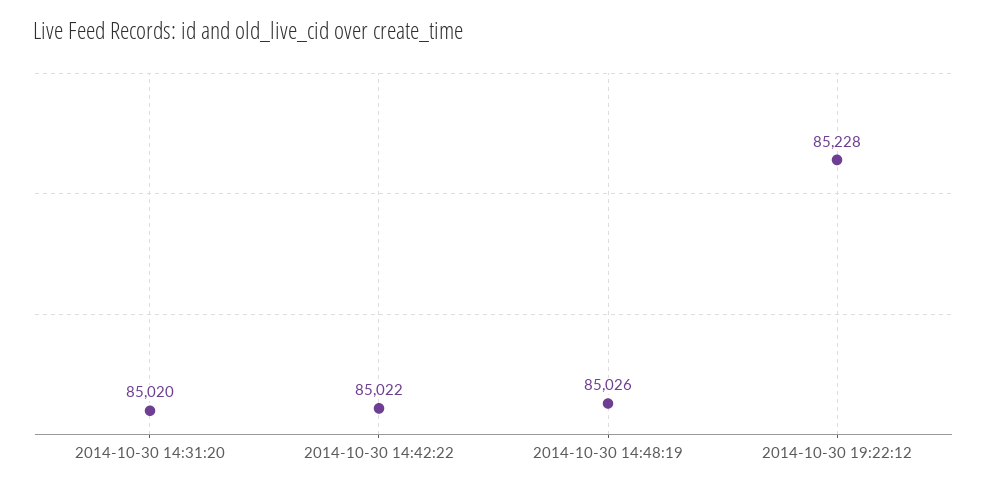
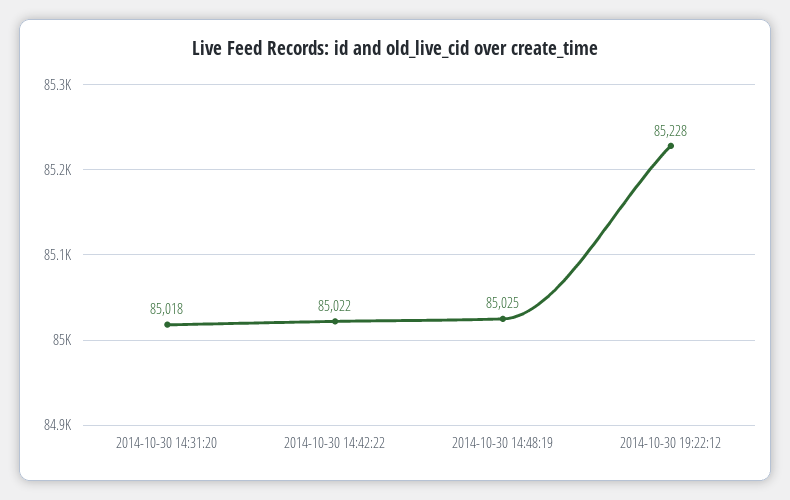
2014-10-30 14:31:20: 85020 -> 85018
2014-10-30 14:48:19: 85026 -> 85025

